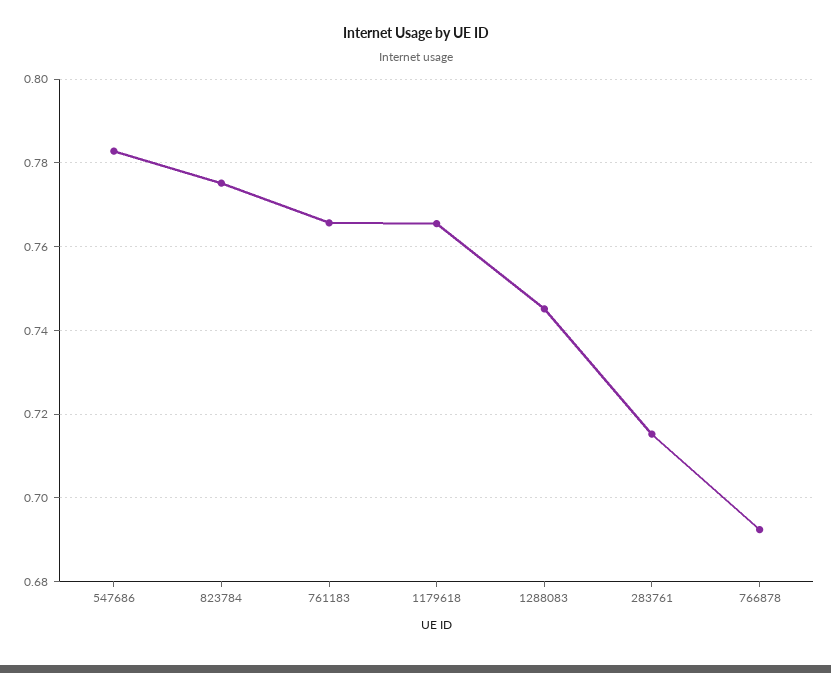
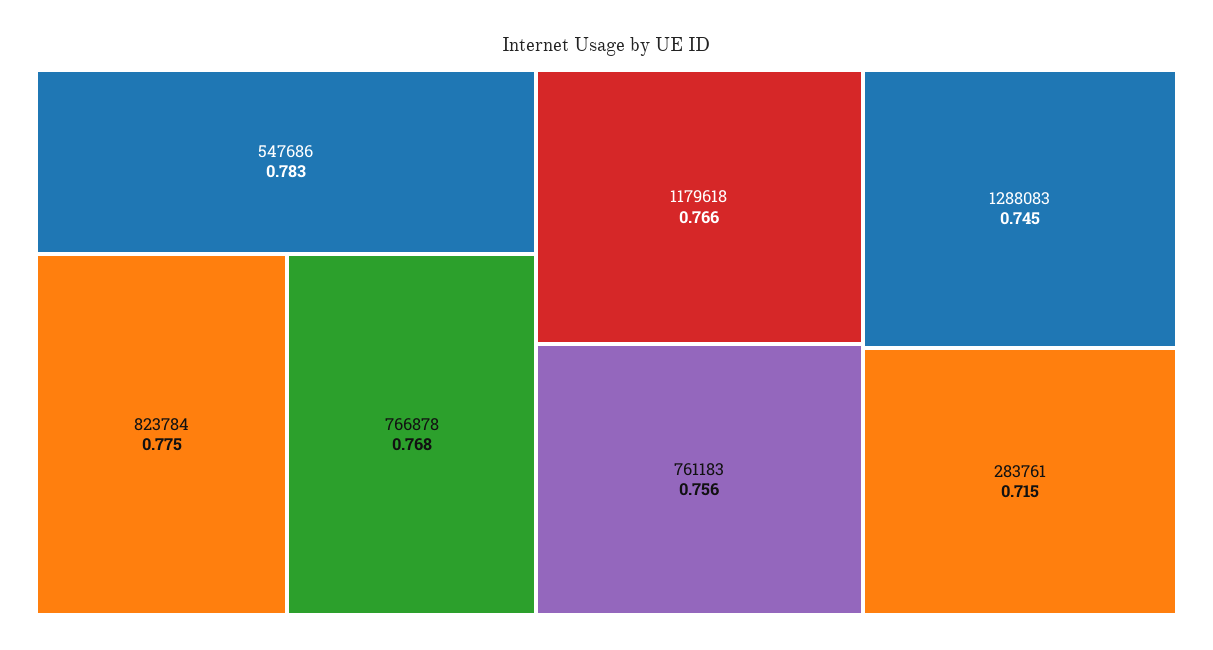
761183: 0.766 -> 0.756
766878: 0.692 -> 0.768

